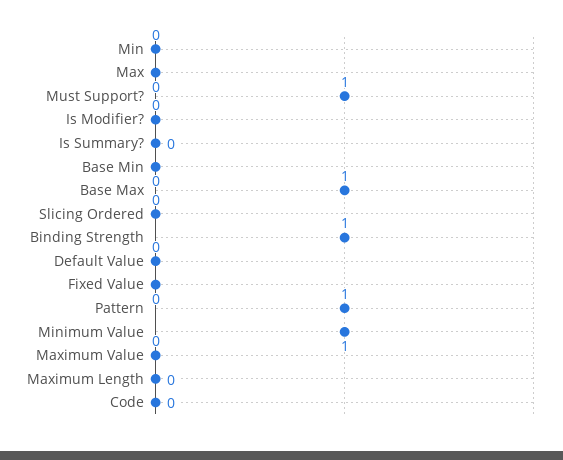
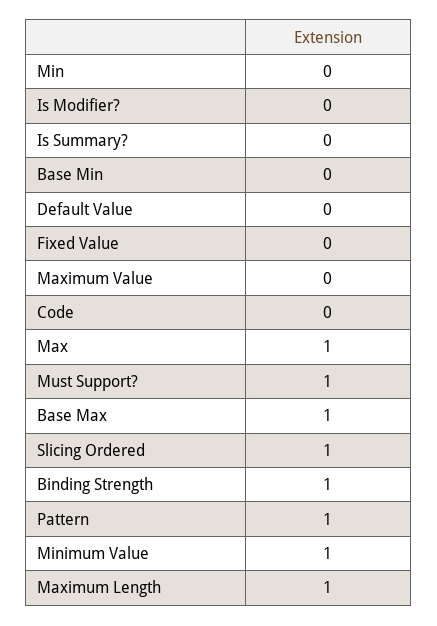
Max: 0 -> 1
Slicing Ordered: 0 -> 1
Maximum Length: 0 -> 1

